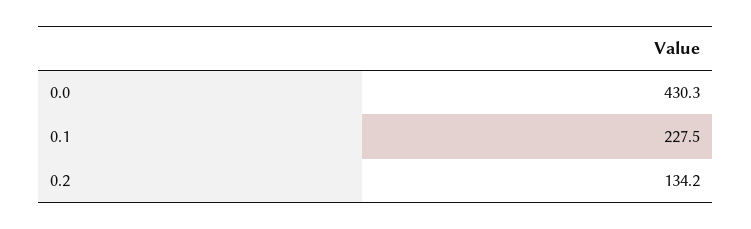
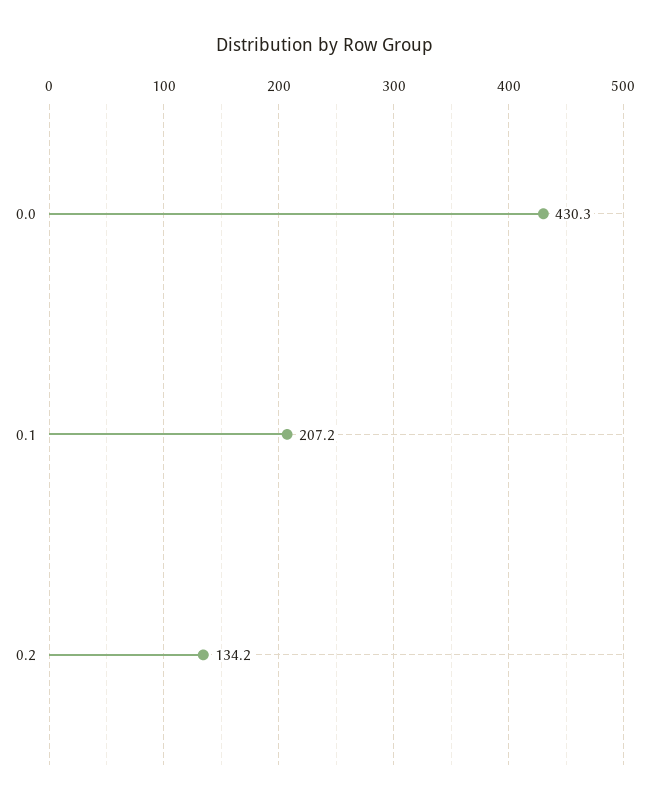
0.1: 227.5 -> 207.2

